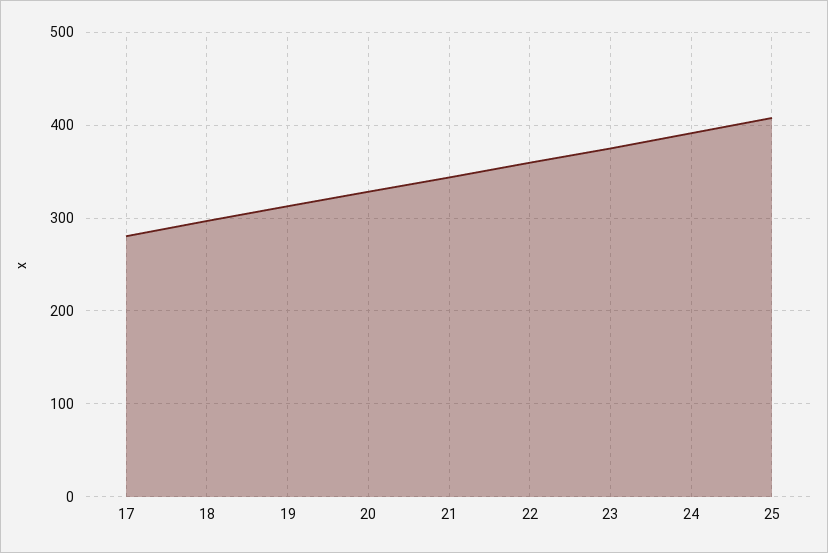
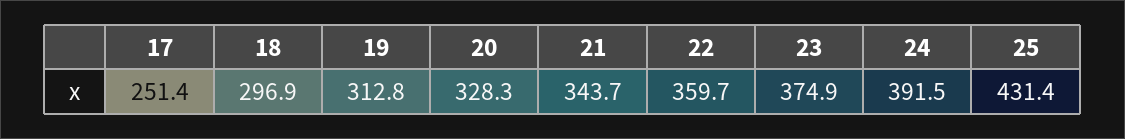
17: 280 -> 251.4
25: 410 -> 431.4

